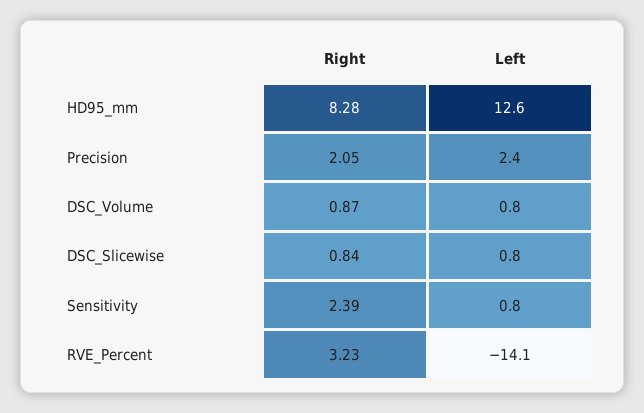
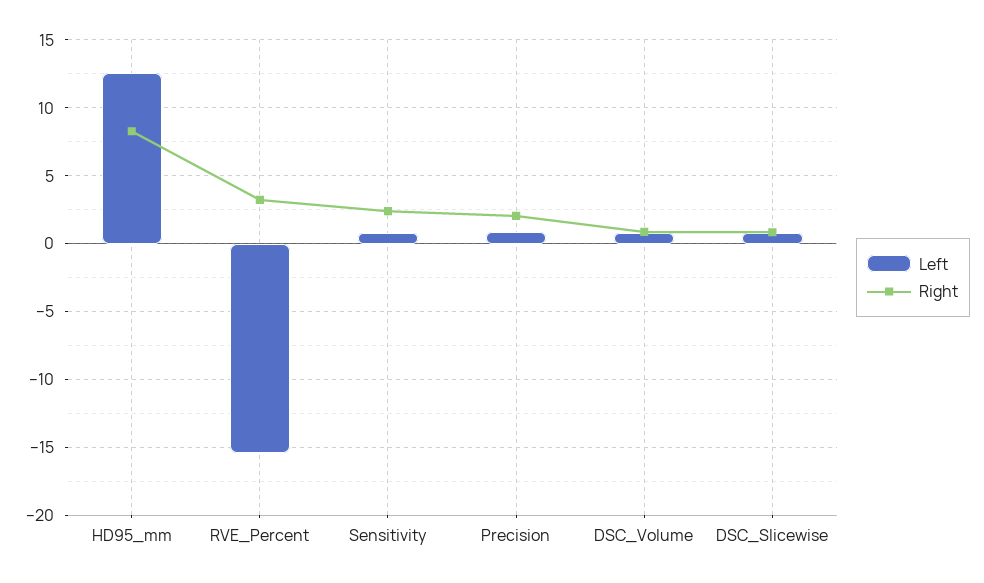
Left, Precision: 2.4 -> 1
Left, RVE_Percent: -14.1 -> -15.5

